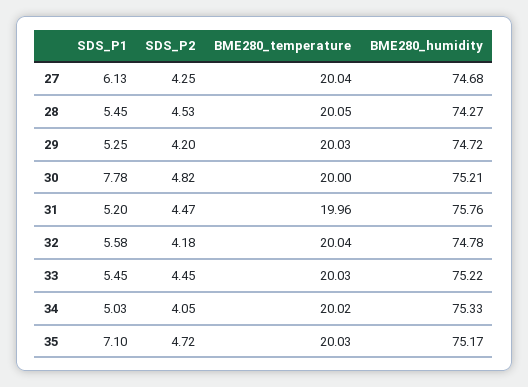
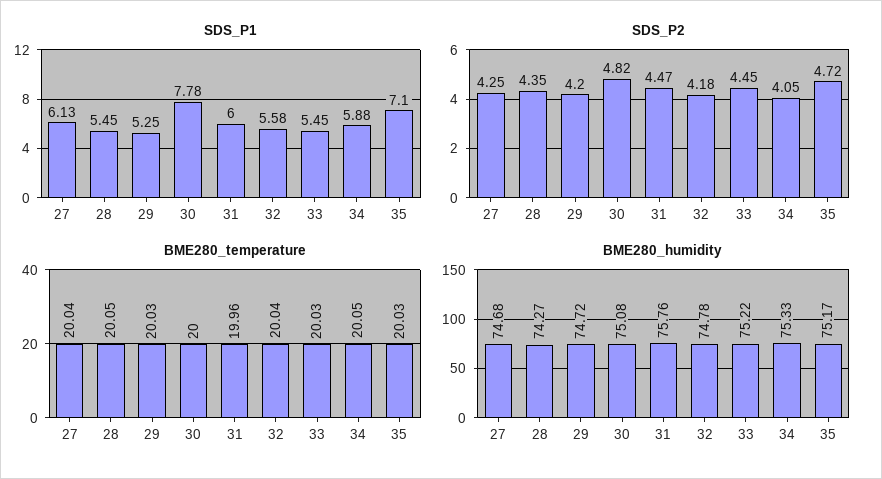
SDS_P2, 28: 4.53 -> 4.35
BME280_humidity, 30: 75.21 -> 75.08
SDS_P1, 31: 5.2 -> 6
SDS_P1, 34: 5.03 -> 5.88
BME280_temperature, 34: 20.02 -> 20.05

